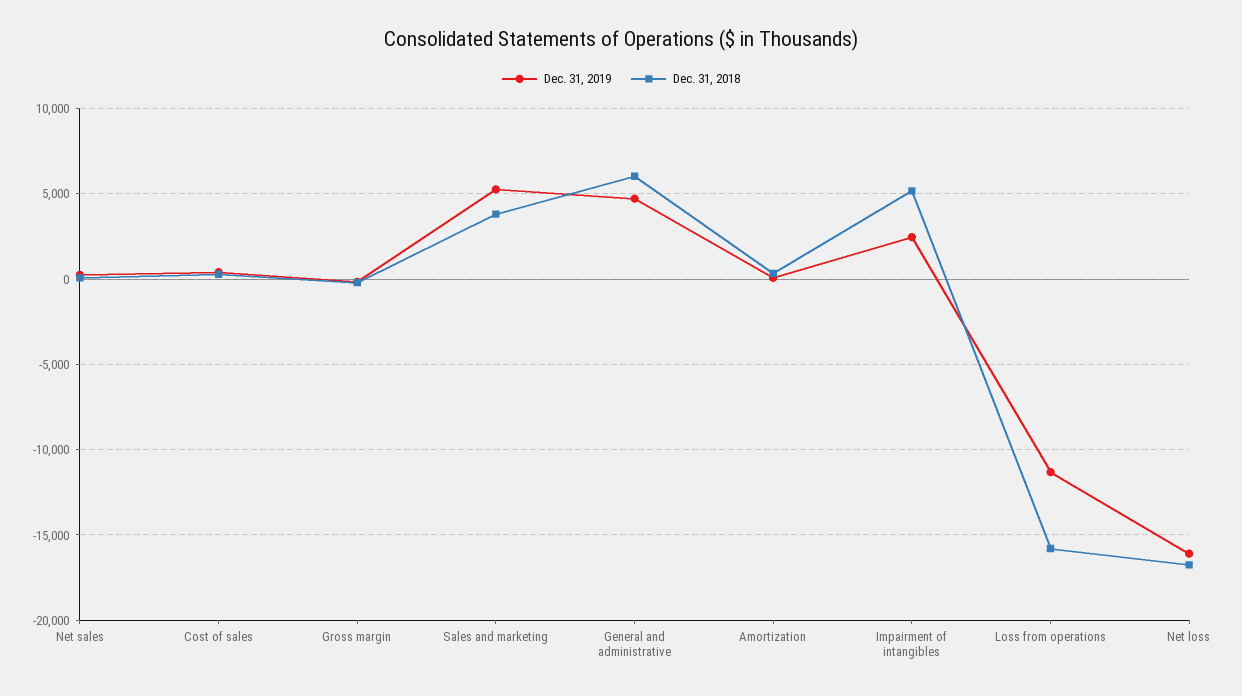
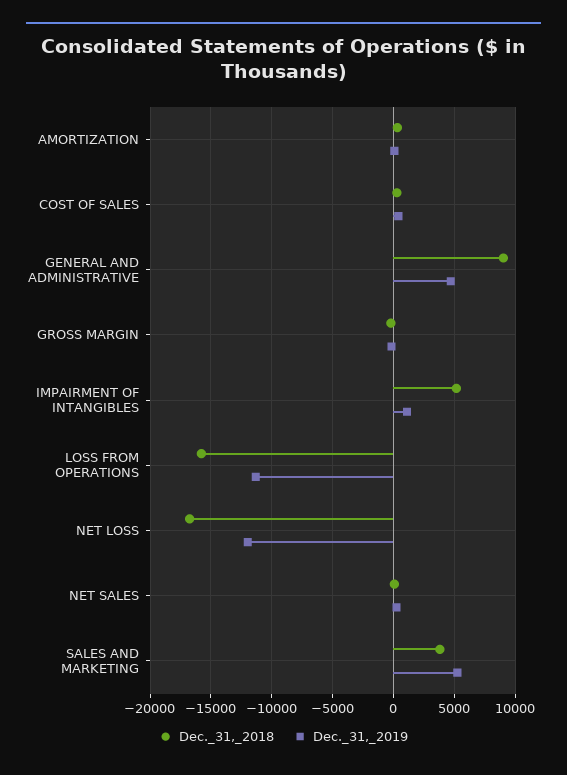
Dec. 31, 2018, General and administrative: 6000 -> 9000
Dec. 31, 2019, Impairment of intangibles: 2500 -> 1000
Dec. 31, 2019, Net loss: -16000 -> -12000

